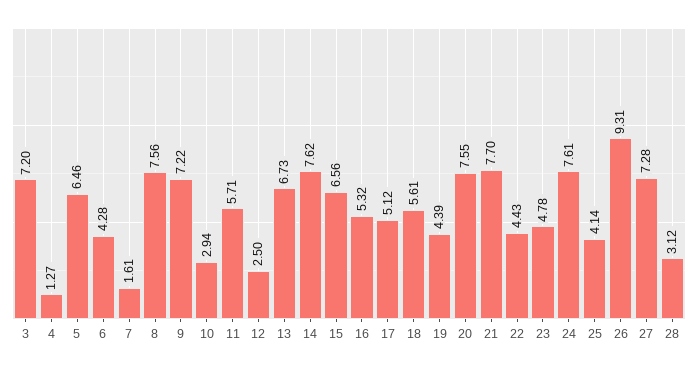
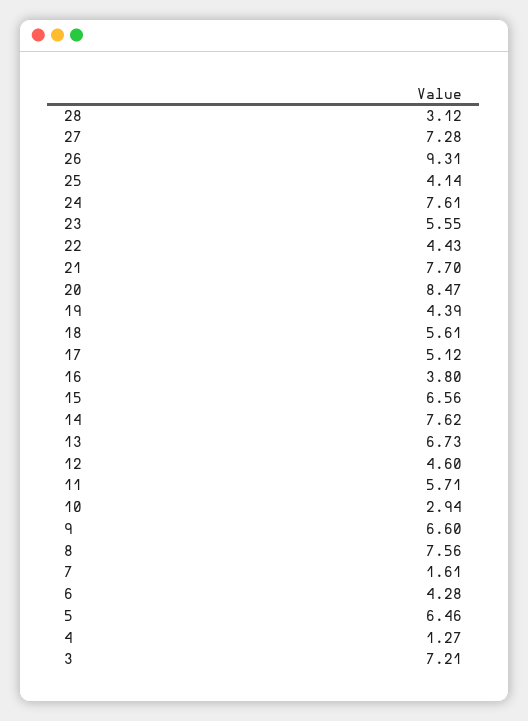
3: 7.2 -> 7.21
9: 7.22 -> 6.6
12: 2.5 -> 4.6
16: 5.32 -> 3.8
20: 7.55 -> 8.47
23: 4.78 -> 5.55

